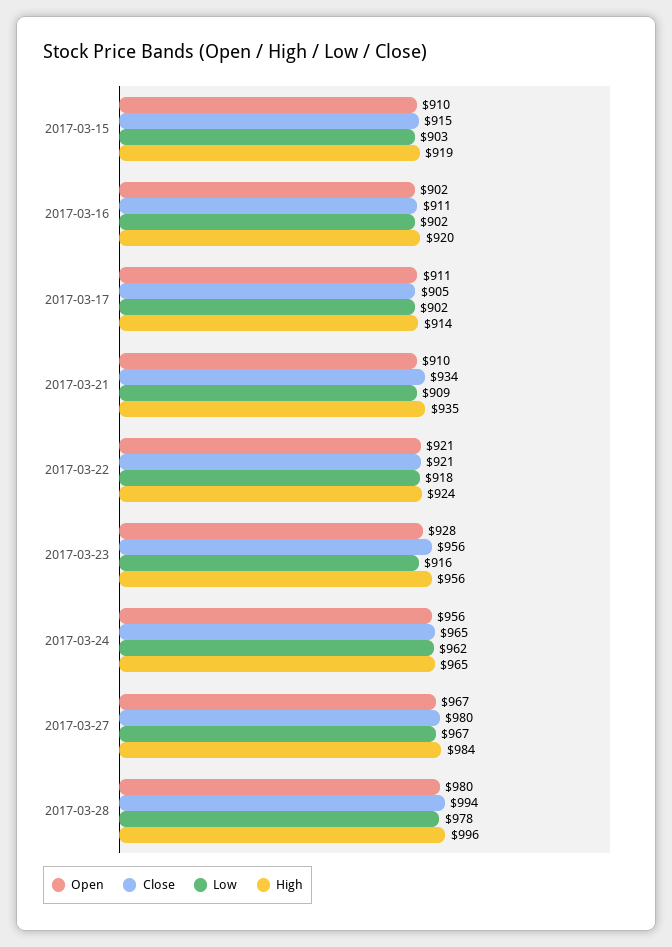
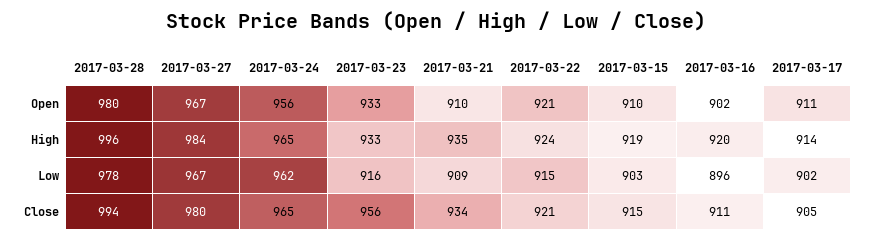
Low, 2017-03-16: 902 -> 896
Low, 2017-03-22: 918 -> 915
Open, 2017-03-23: 928 -> 933
High, 2017-03-23: 956 -> 933

